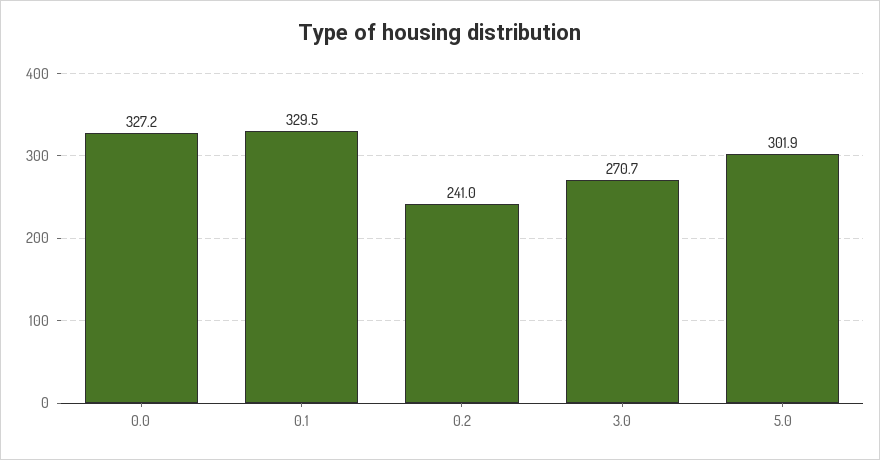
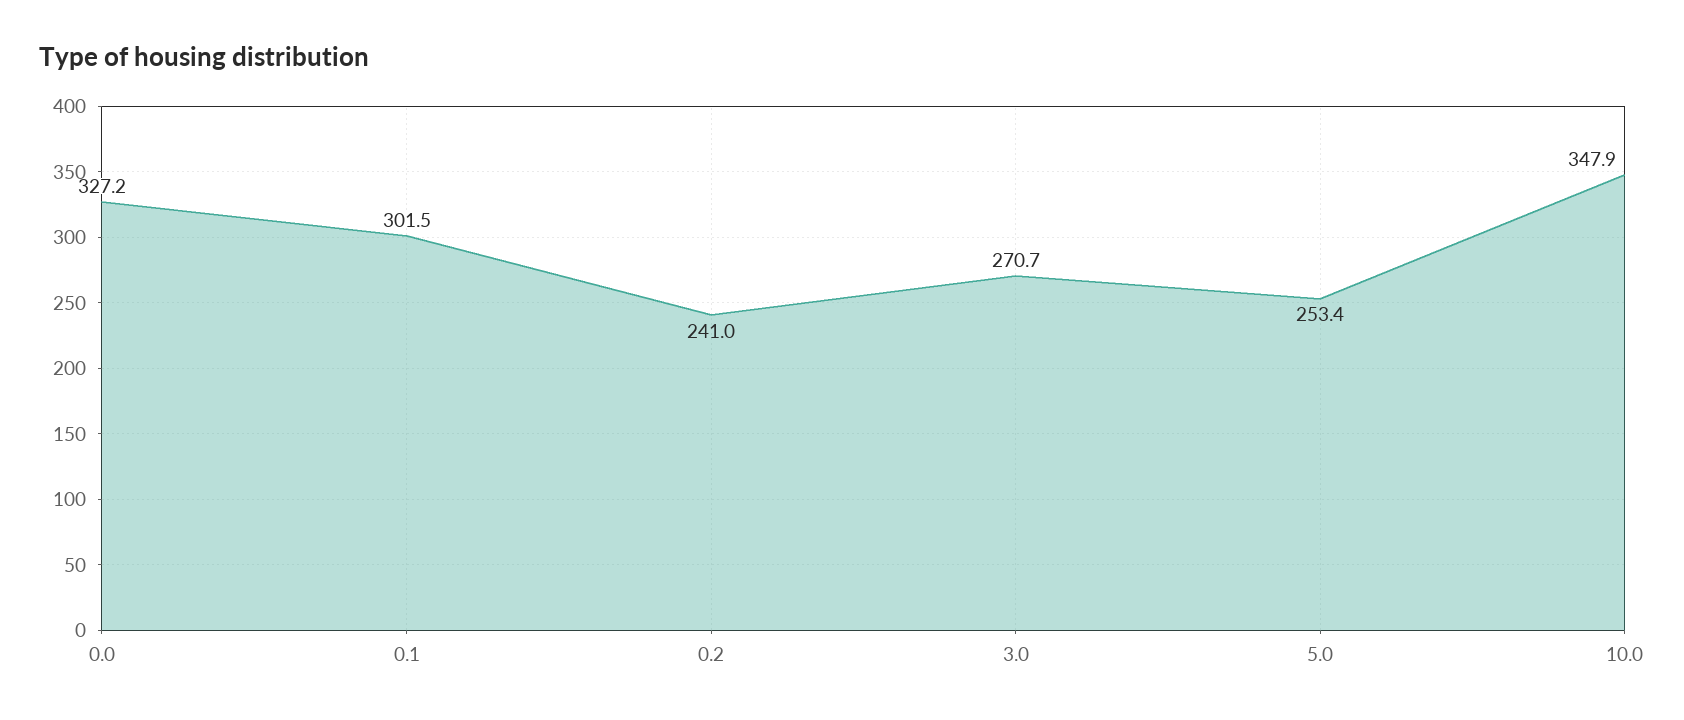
0.1: 329.5 -> 301.5
5.0: 301.9 -> 253.4
10.0: none -> 347.9

